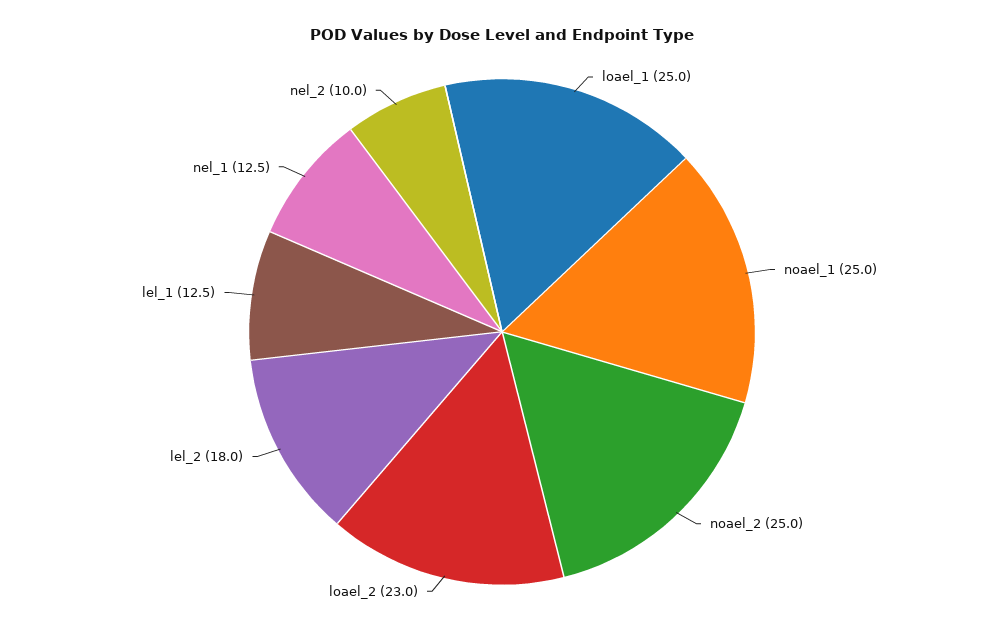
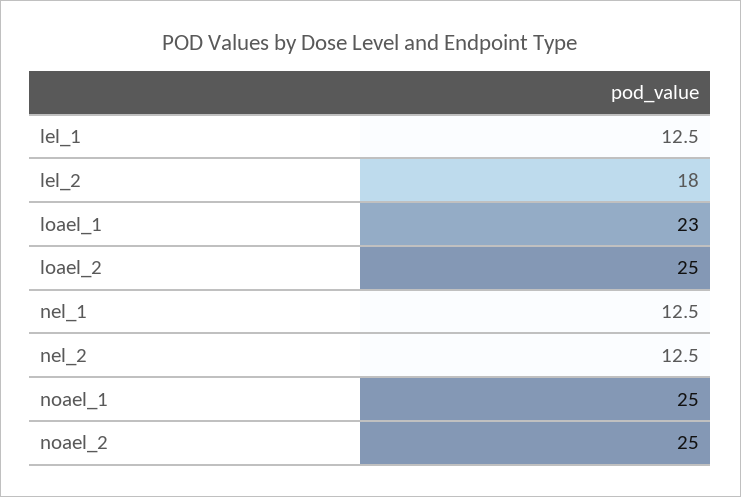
loael_1: 25 -> 23
loael_2: 23 -> 25
nel_2: 10 -> 12.5

